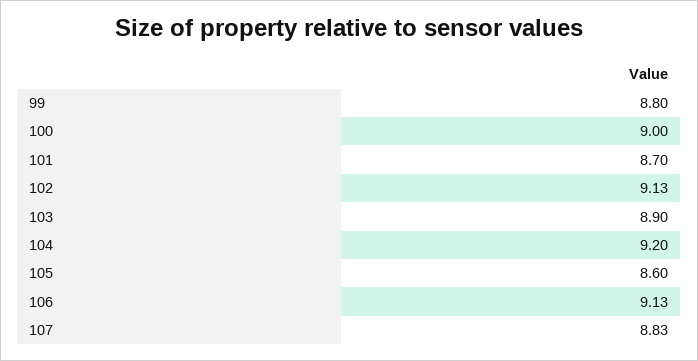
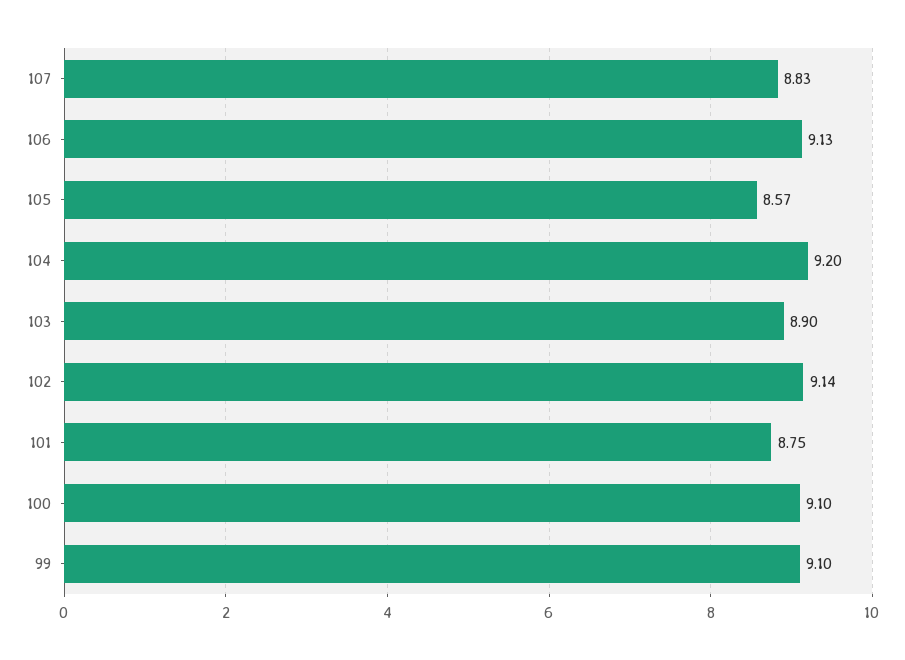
99: 8.8 -> 9.1
100: 9 -> 9.1
101: 8.7 -> 8.75
102: 9.13 -> 9.14
105: 8.6 -> 8.57

